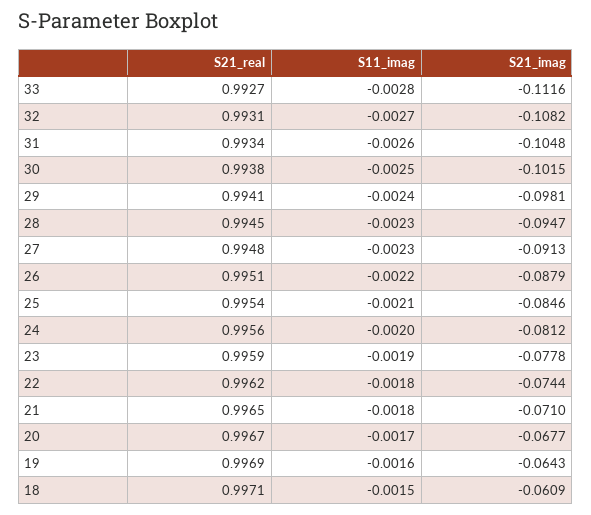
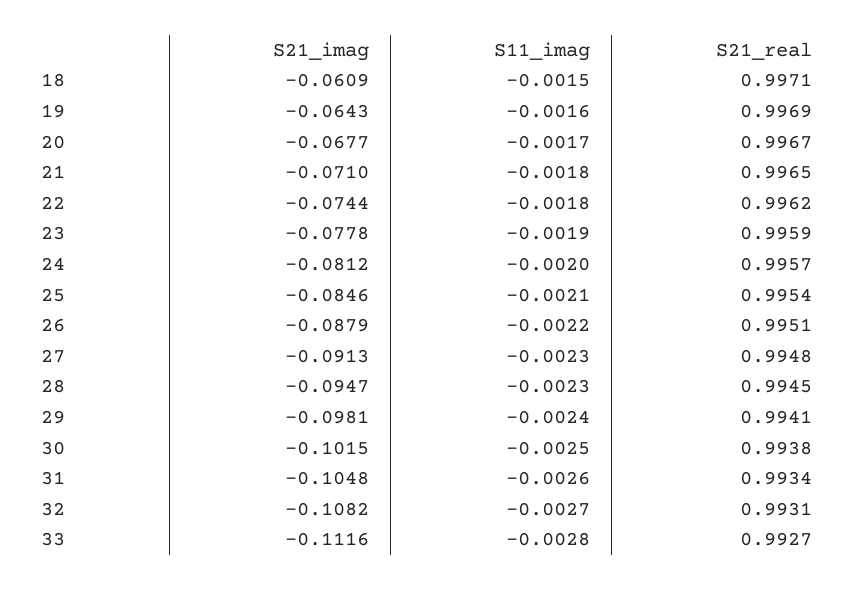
S21_real, 24: 0.9956 -> 0.9957

